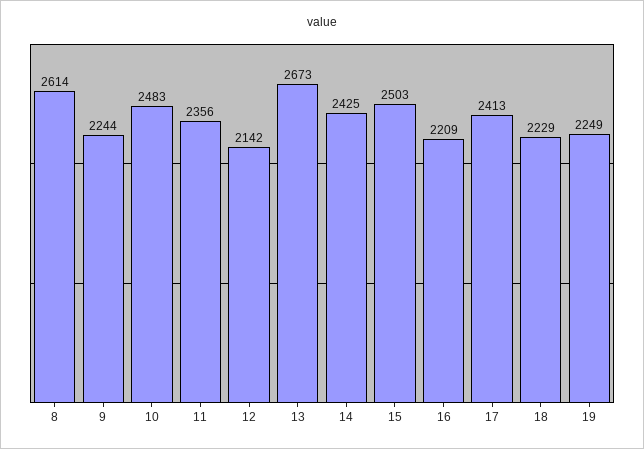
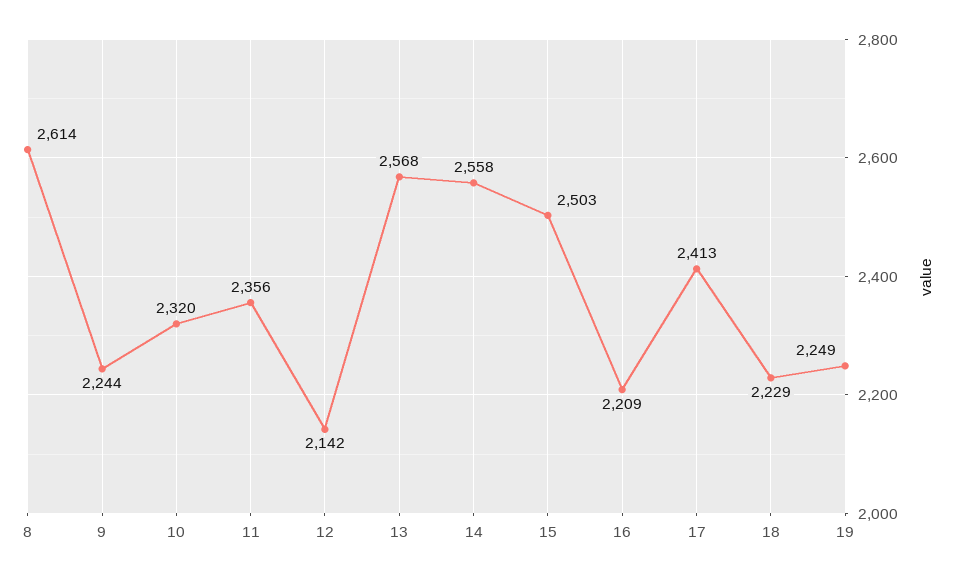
10: 2483 -> 2320
13: 2673 -> 2568
14: 2425 -> 2558

